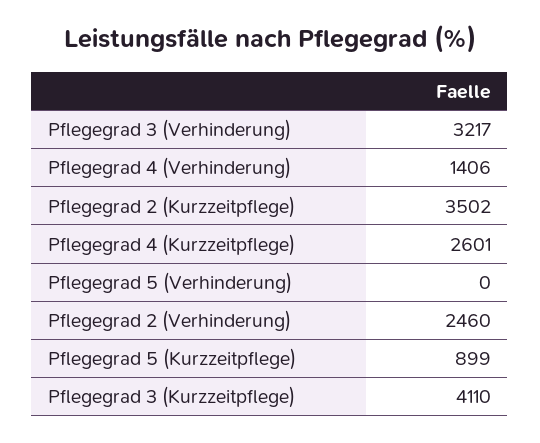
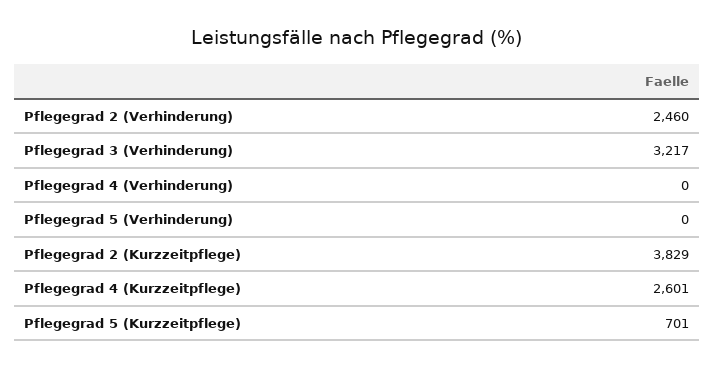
Pflegegrad 4 (Verhinderung): 1406 -> 0
Pflegegrad 2 (Kurzzeitpflege): 3502 -> 3829
Pflegegrad 5 (Kurzzeitpflege): 899 -> 701
Pflegegrad 3 (Kurzzeitpflege): 4110 -> none

